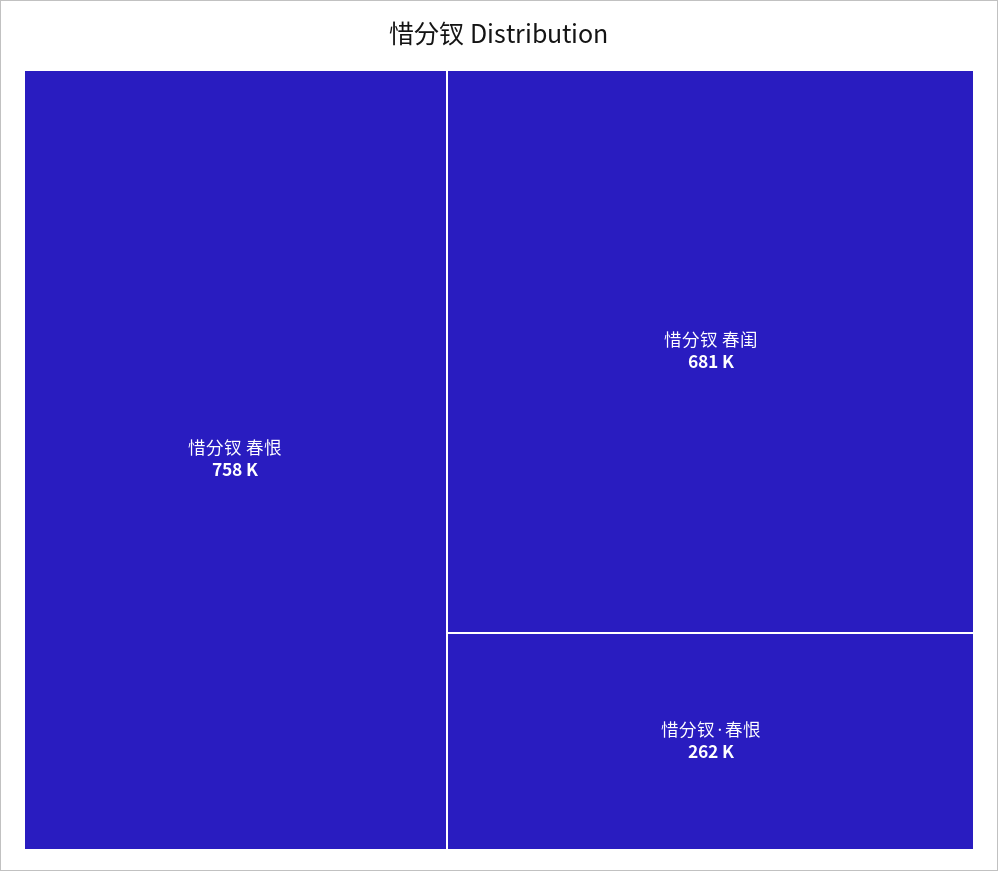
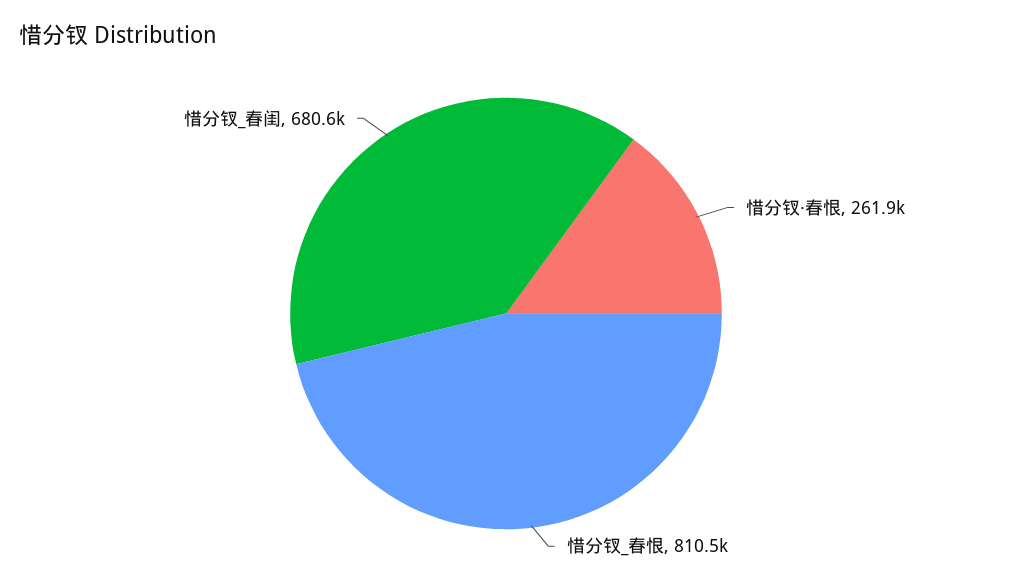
惜分钗 春恨: 758000 -> 810500

